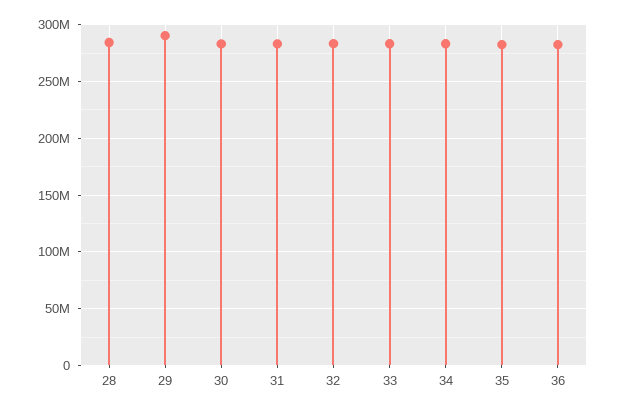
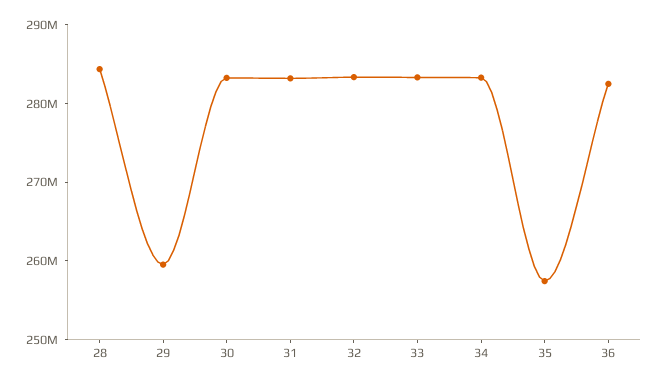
29: 290000000 -> 260000000
35: 280000000 -> 258000000

